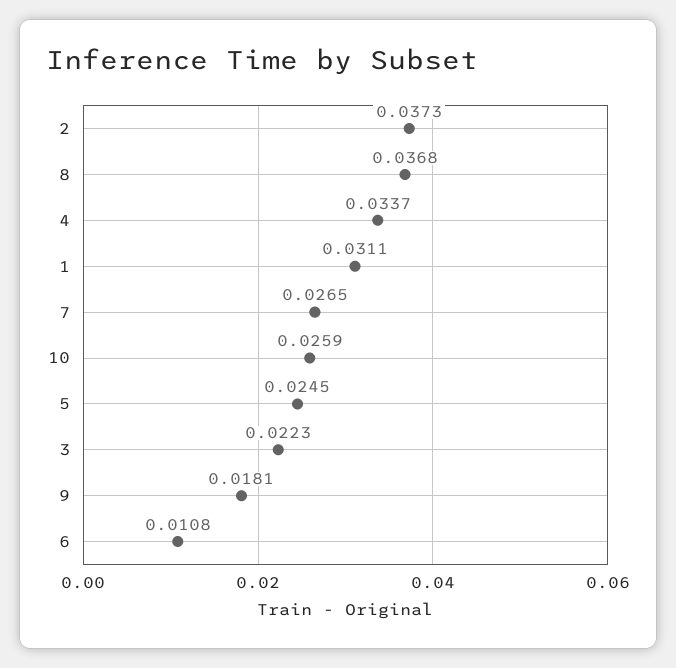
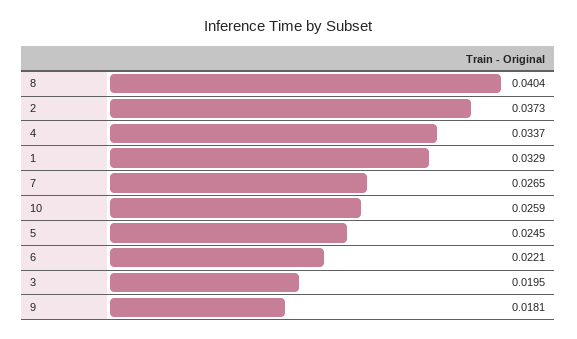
8: 0.0368 -> 0.0404
1: 0.0311 -> 0.0329
3: 0.0223 -> 0.0195
6: 0.0108 -> 0.0221

